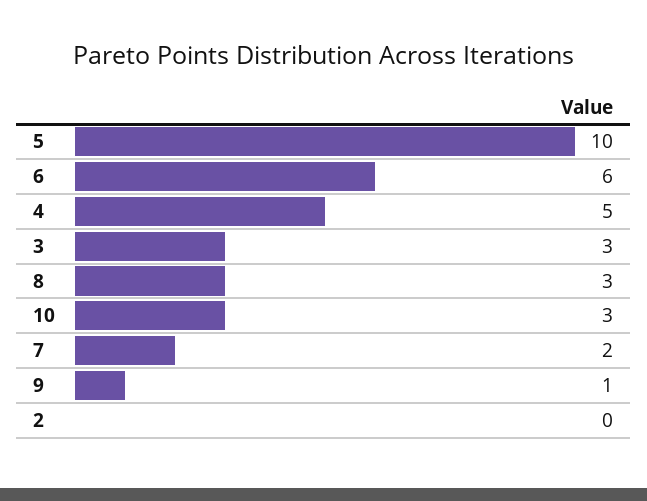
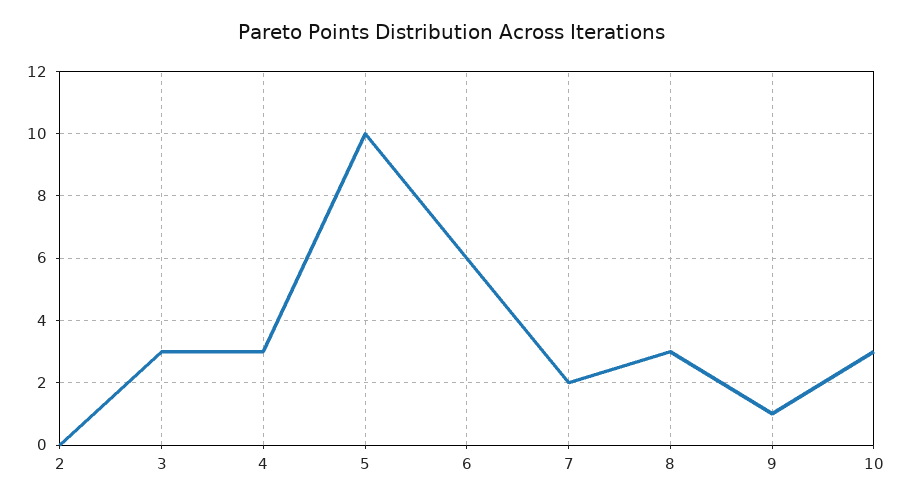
4: 5 -> 3

